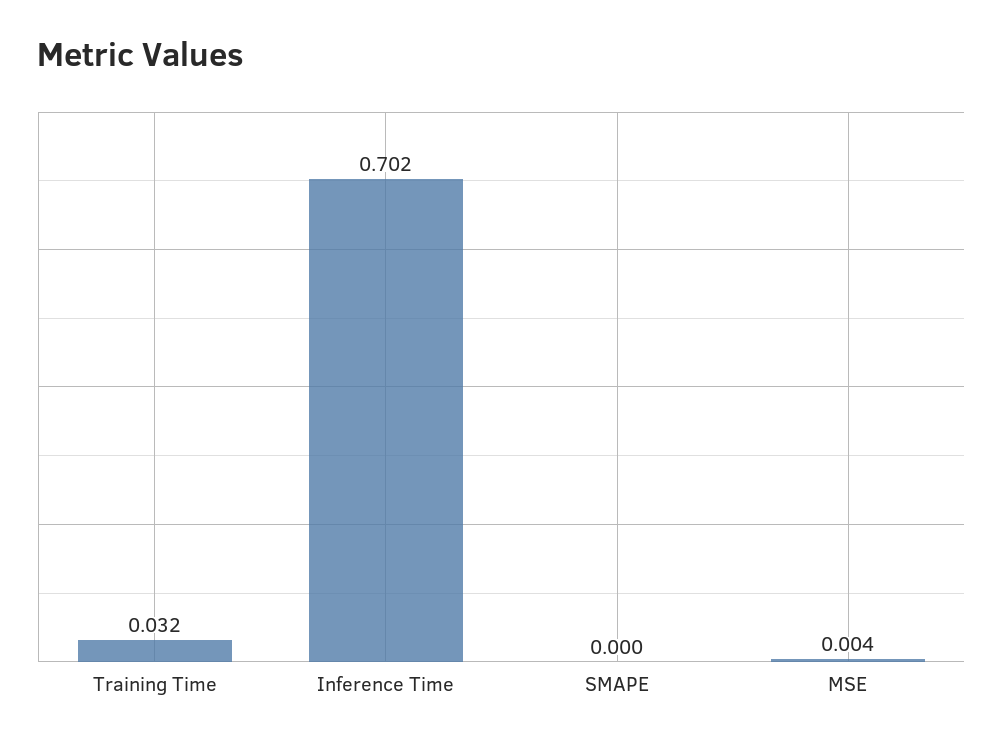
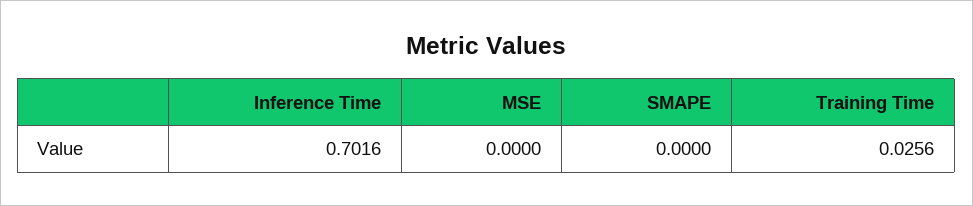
Training Time: 0.032 -> 0.0256
MSE: 0.004 -> 0

